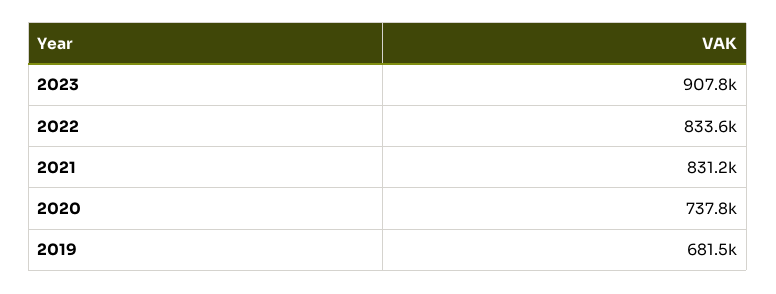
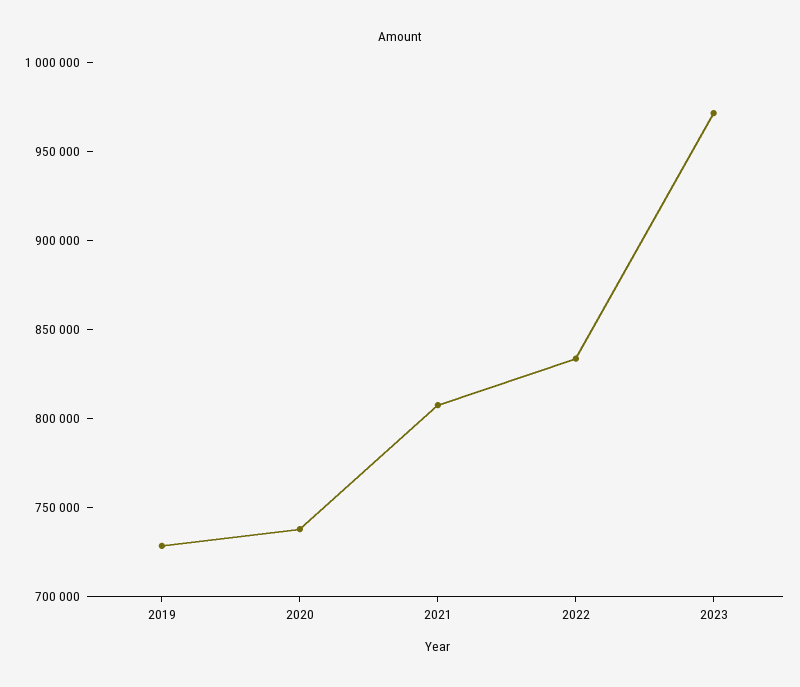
2023: 907800 -> 970000
2021: 831200 -> 810000
2019: 681500 -> 730000

